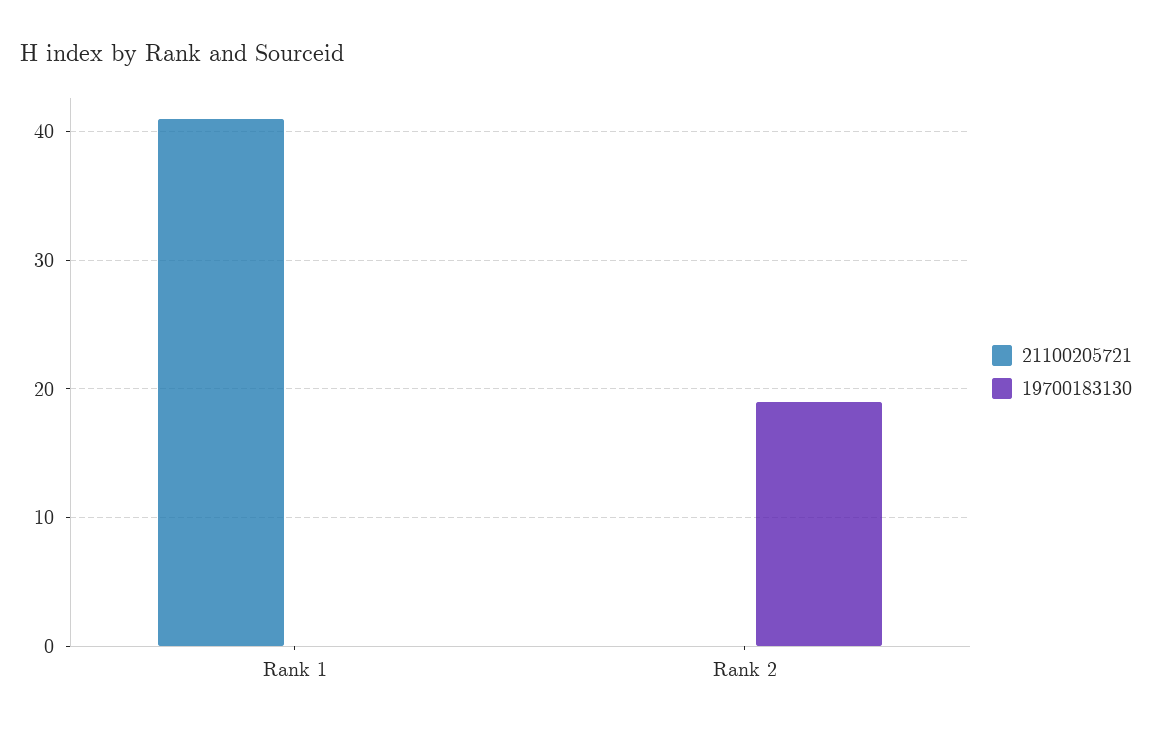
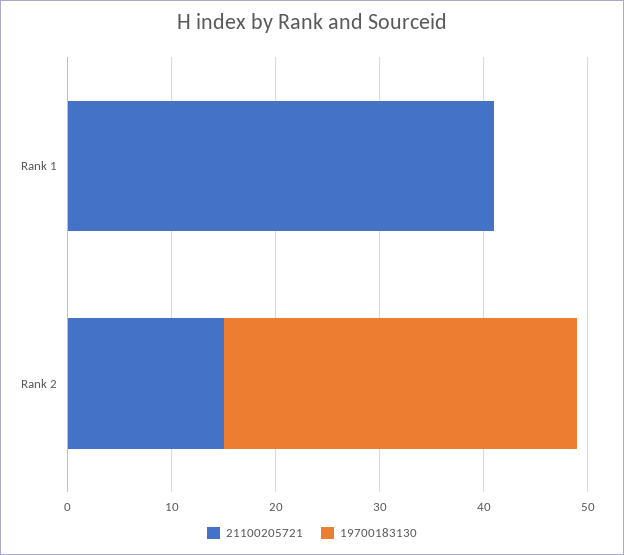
21100205721, Rank 2: 0 -> 15
19700183130, Rank 2: 19 -> 34

